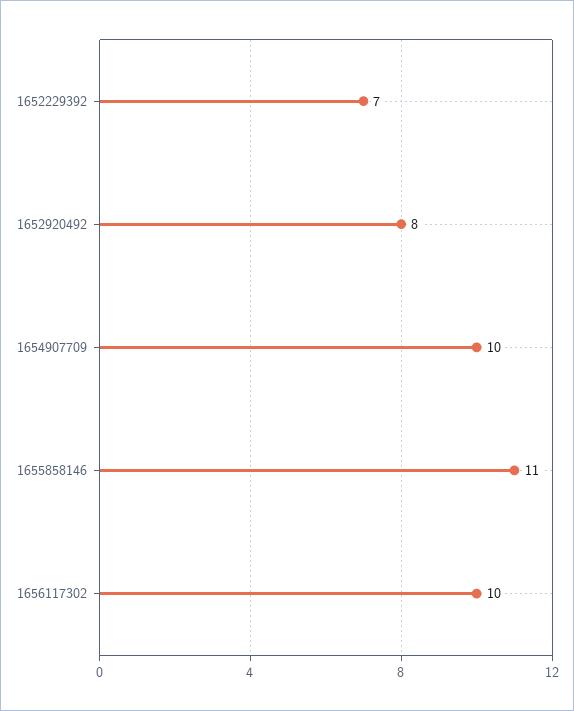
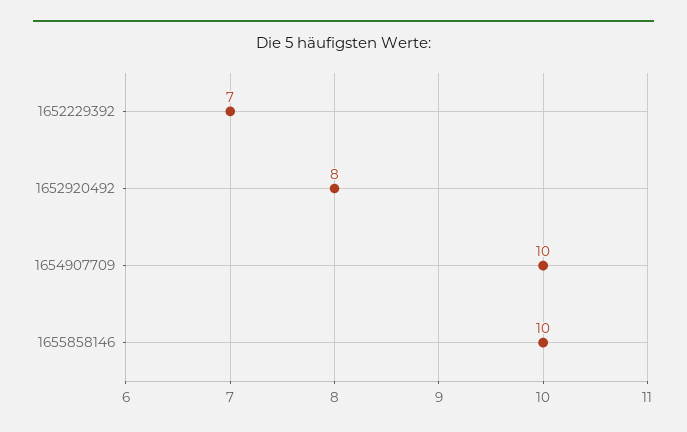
1655858146: 11 -> 10
1656117302: 10 -> none

